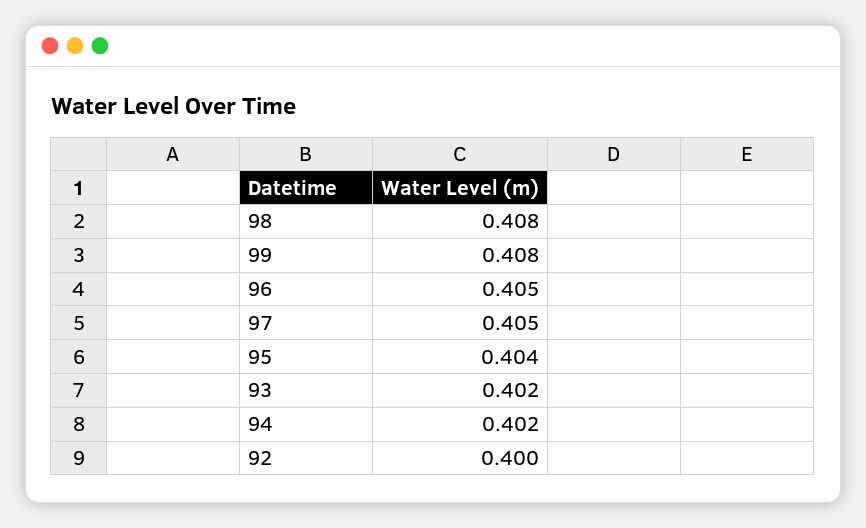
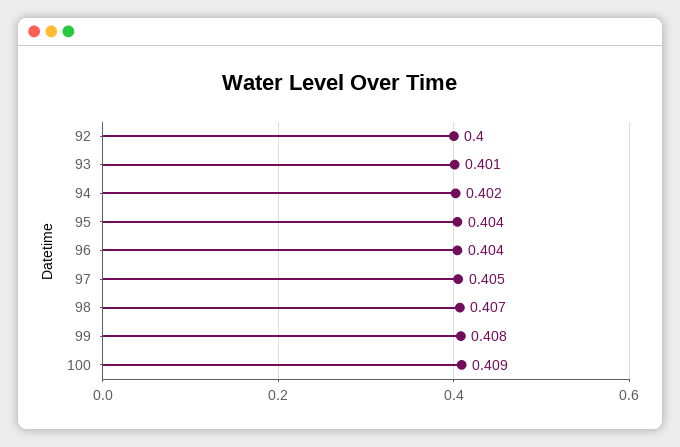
98: 0.408 -> 0.407
96: 0.405 -> 0.404
93: 0.402 -> 0.401
100: none -> 0.409

